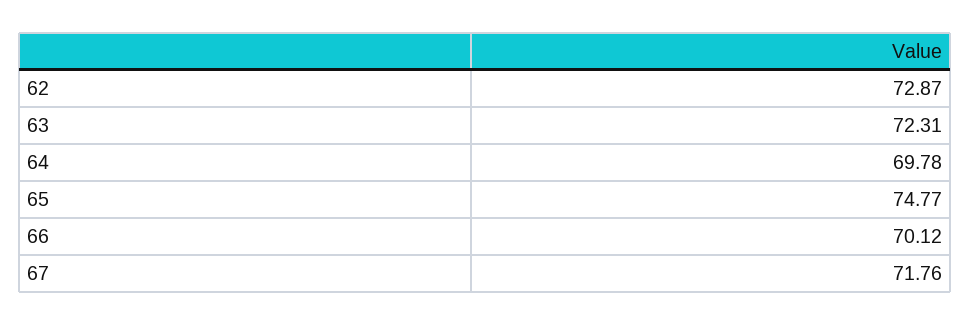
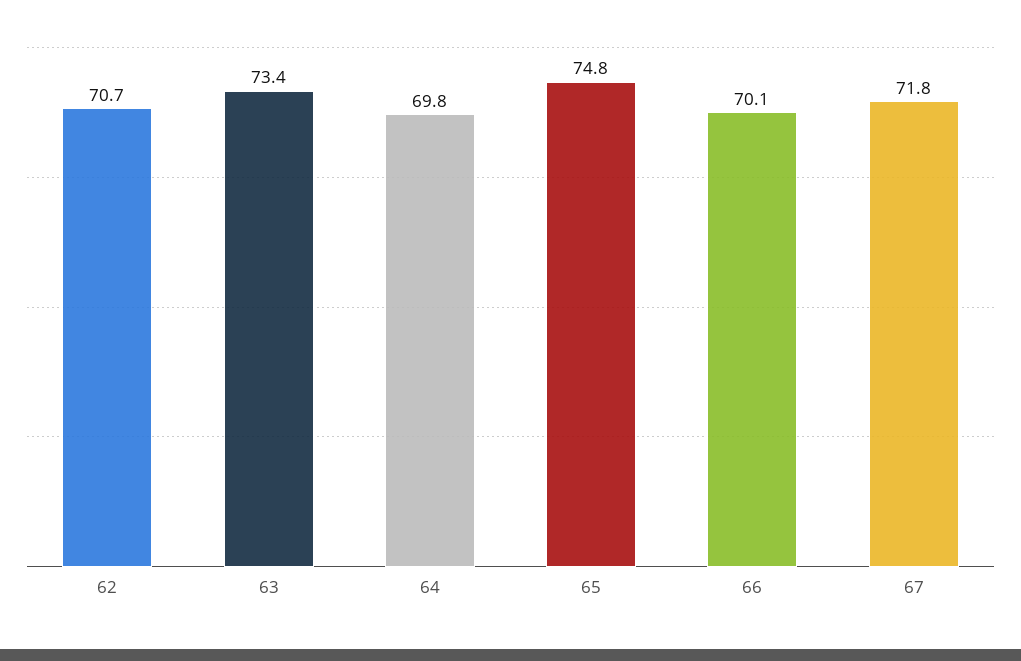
62: 72.87 -> 70.7
63: 72.31 -> 73.4

